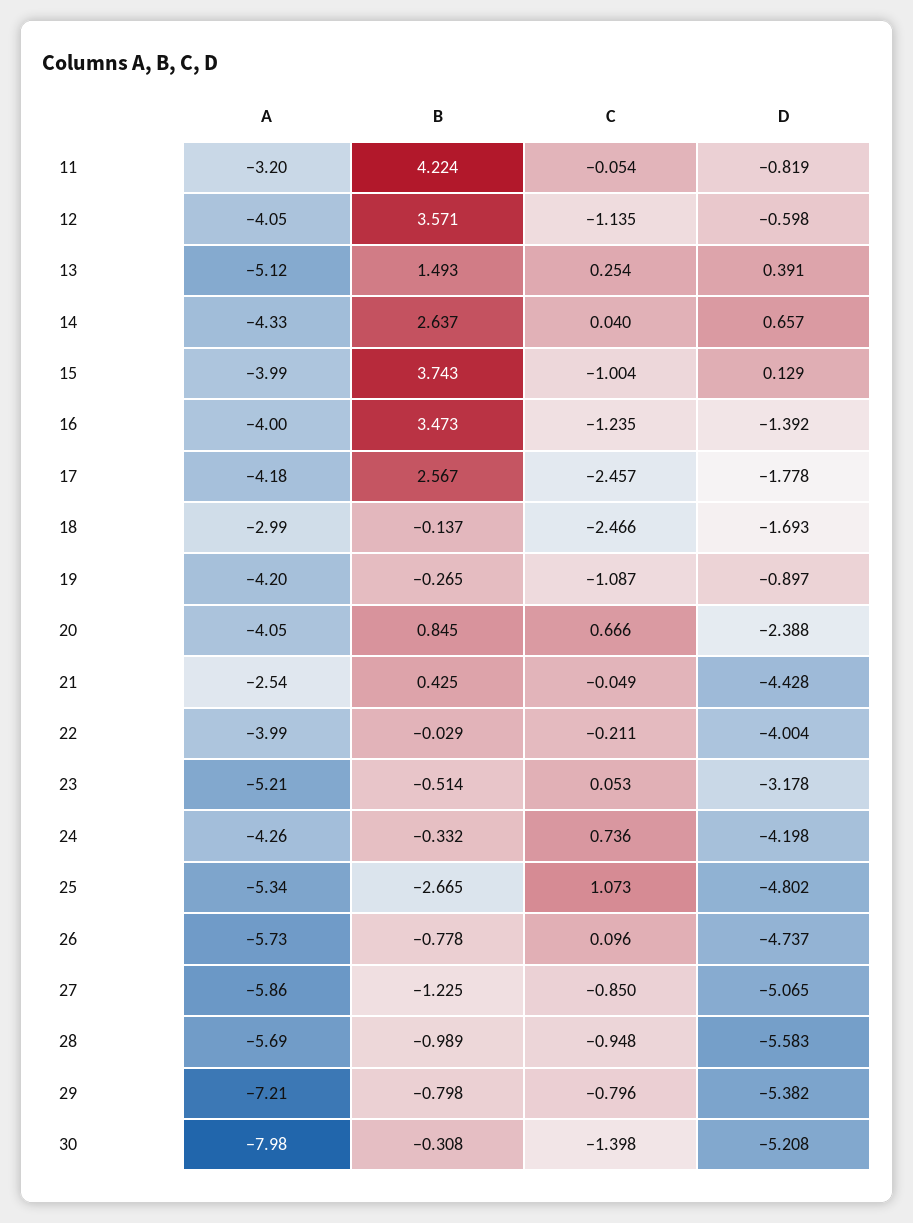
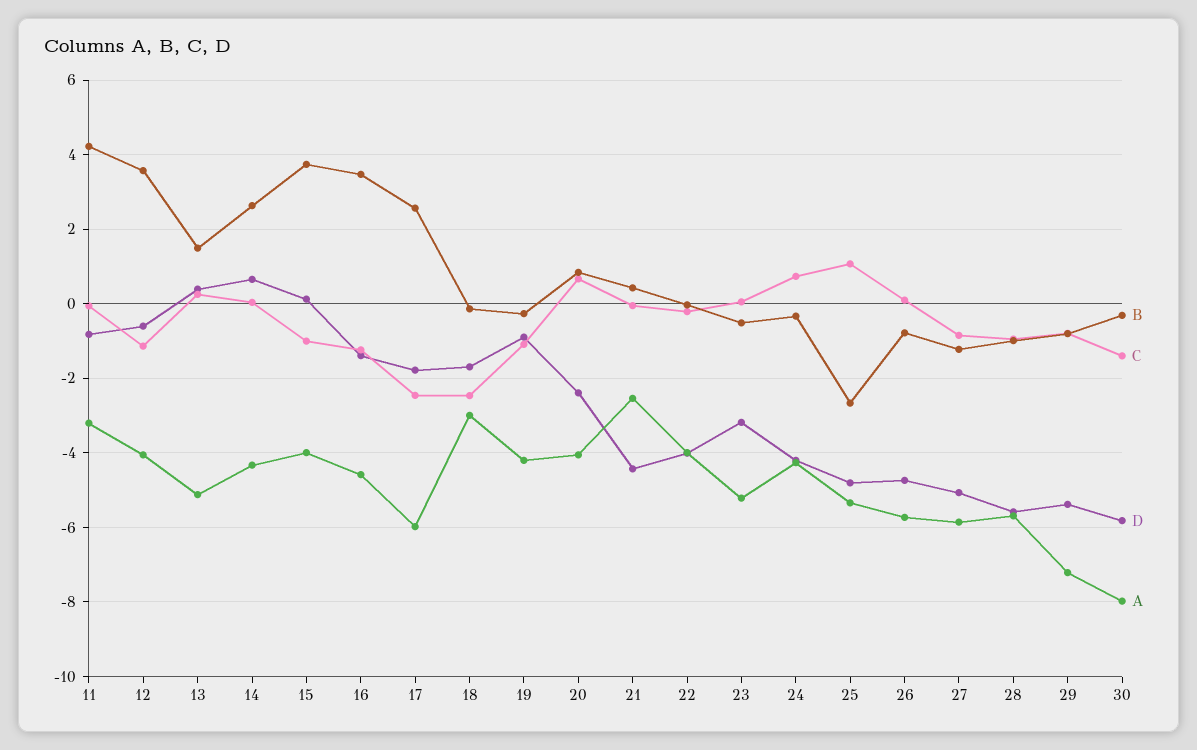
A, 16: -4 -> -4.6
A, 17: -4.18 -> -6
D, 30: -5.208 -> -5.8

